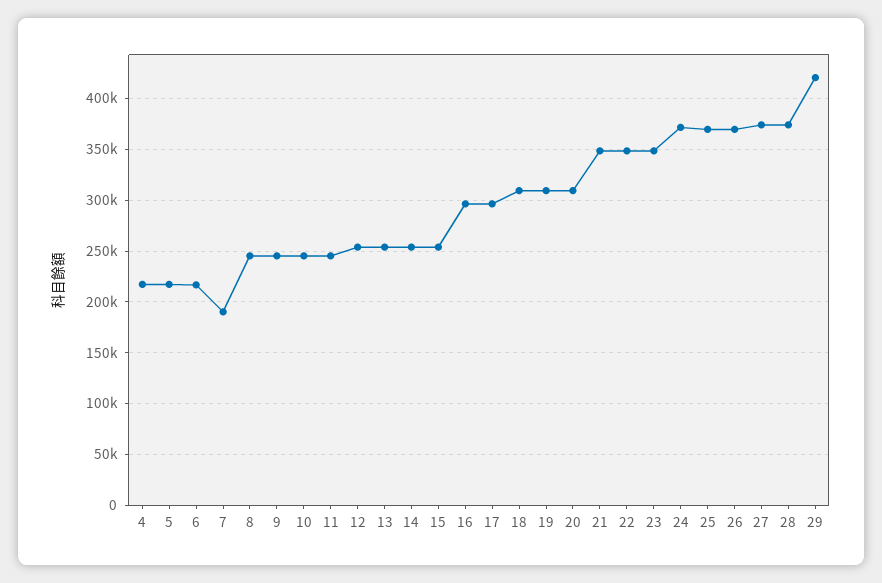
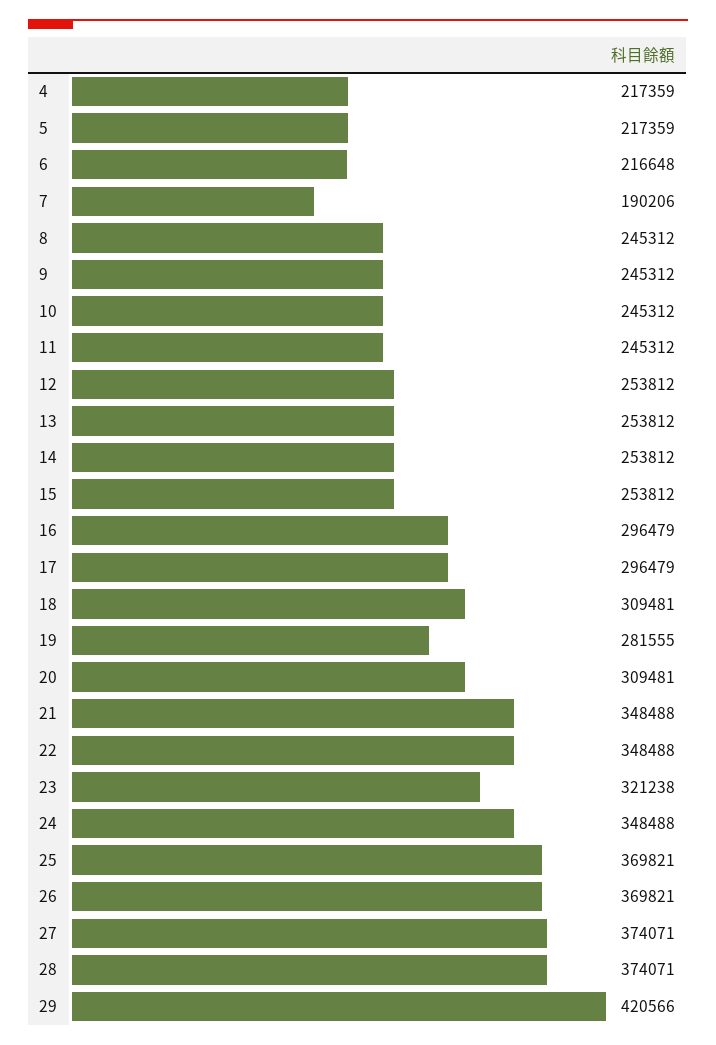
19: 310000 -> 281555
23: 350000 -> 321238
24: 370000 -> 348488

